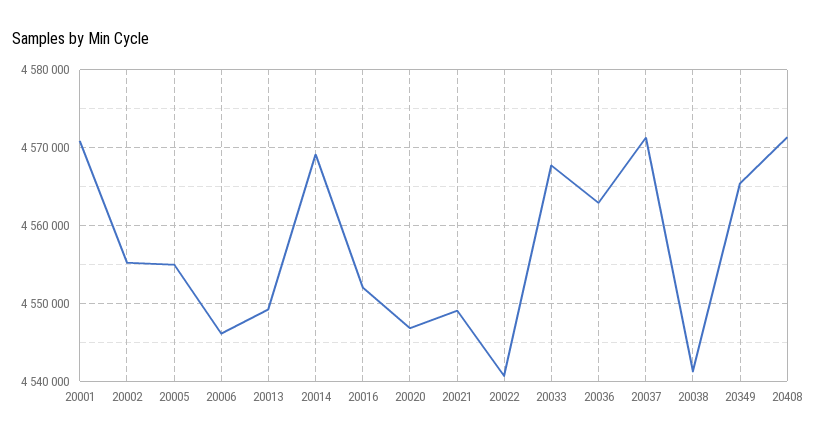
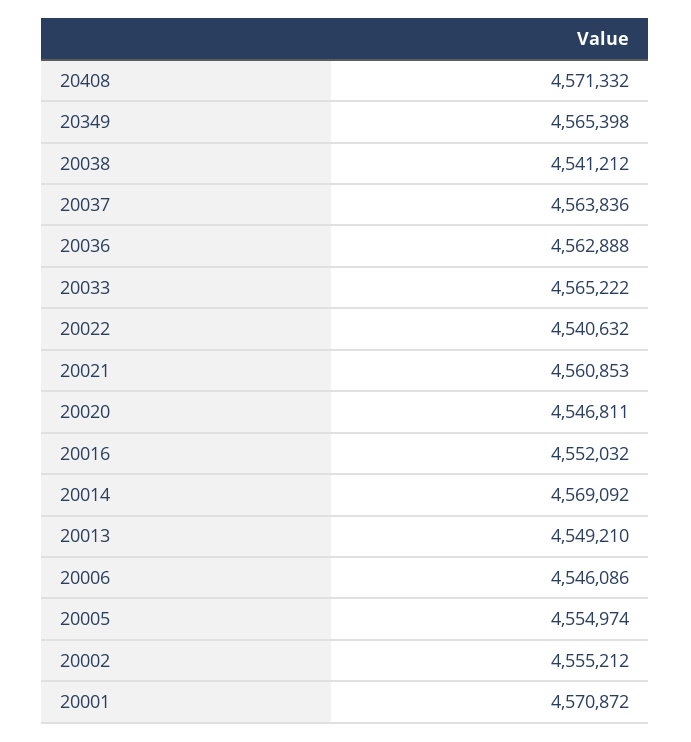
20021: 4549000 -> 4560853
20033: 4568000 -> 4565222
20037: 4571000 -> 4563836

